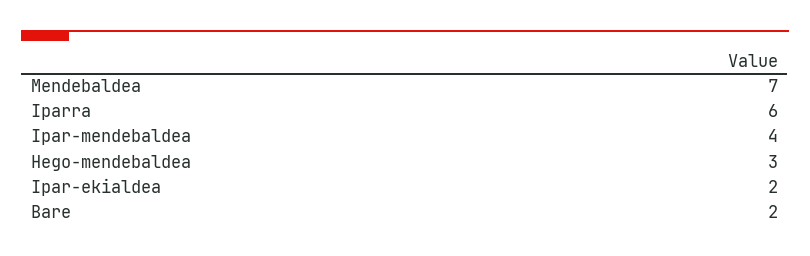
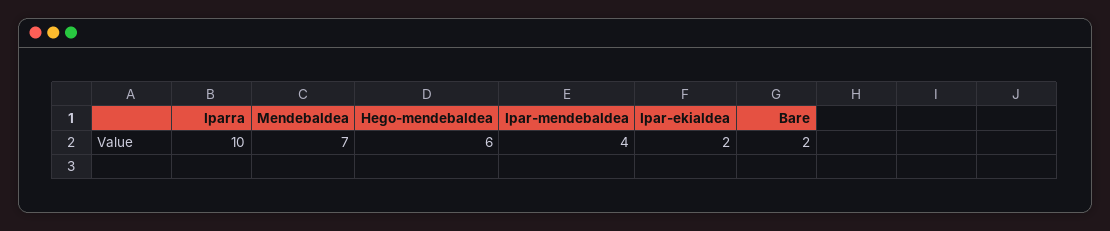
Iparra: 6 -> 10
Hego-mendebaldea: 3 -> 6

